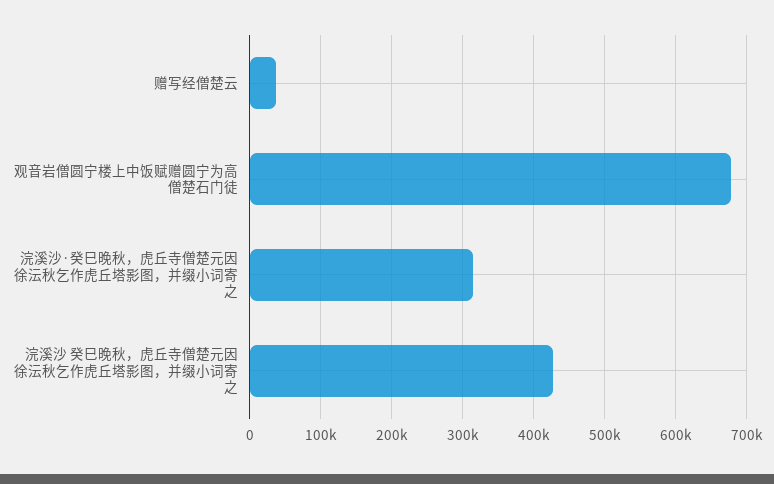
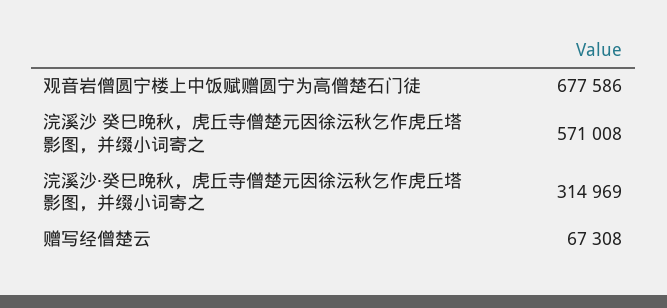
赠写经僧楚云: 40000 -> 67308
浣溪沙 癸巳晚秋，虎丘寺僧楚元因徐沄秋乞作虎丘塔影图，并缀小词寄之: 430000 -> 571008

